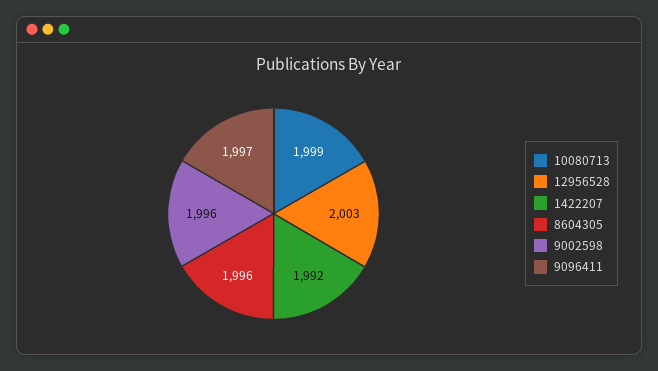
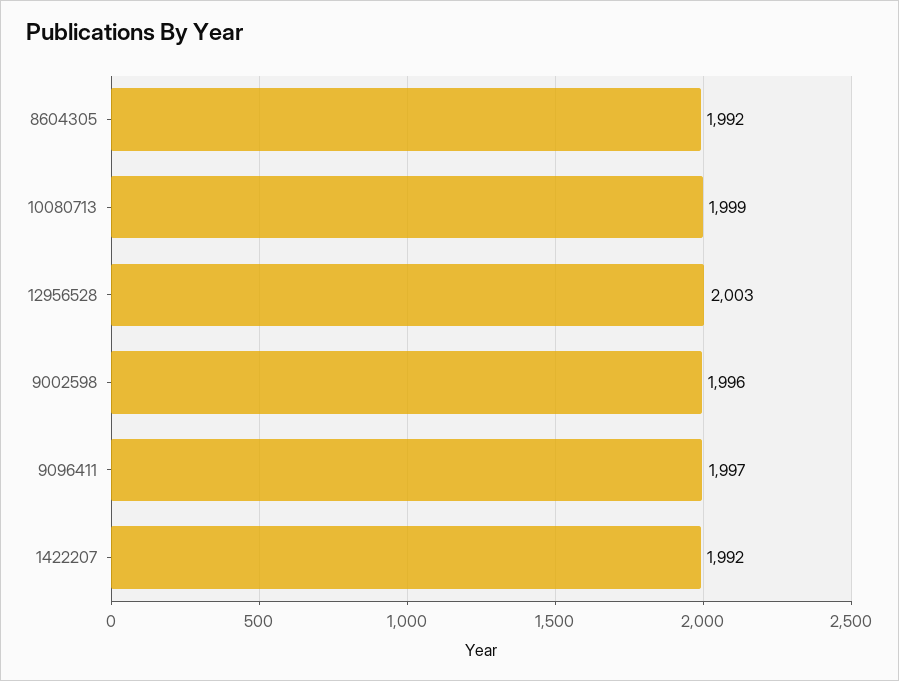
8604305: 1996 -> 1992

